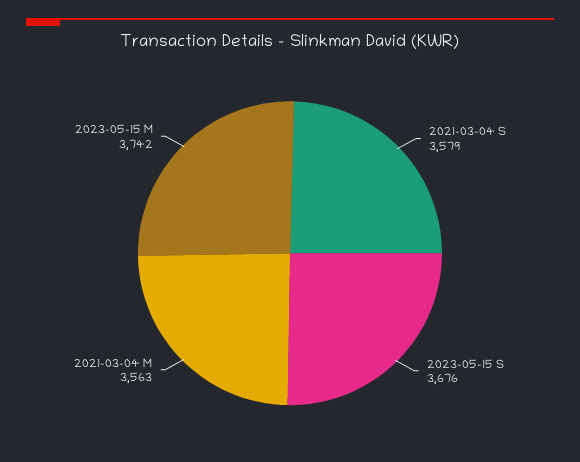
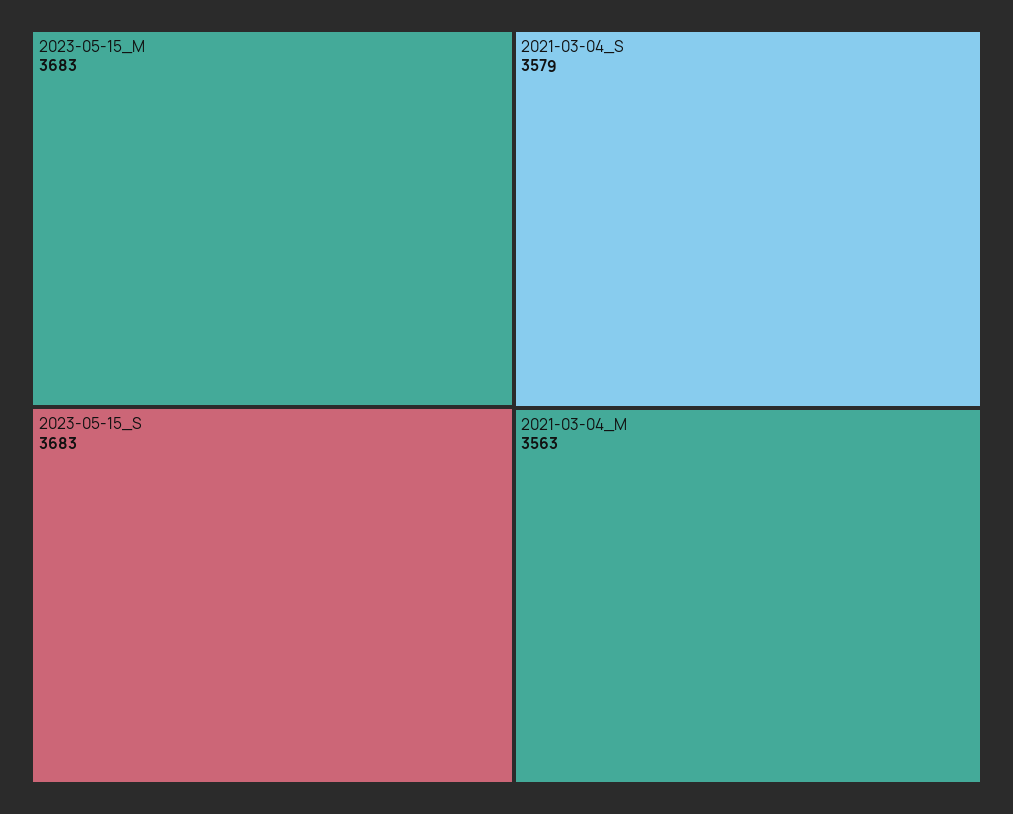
2023-05-15 S: 3676 -> 3683
2023-05-15 M: 3742 -> 3683

